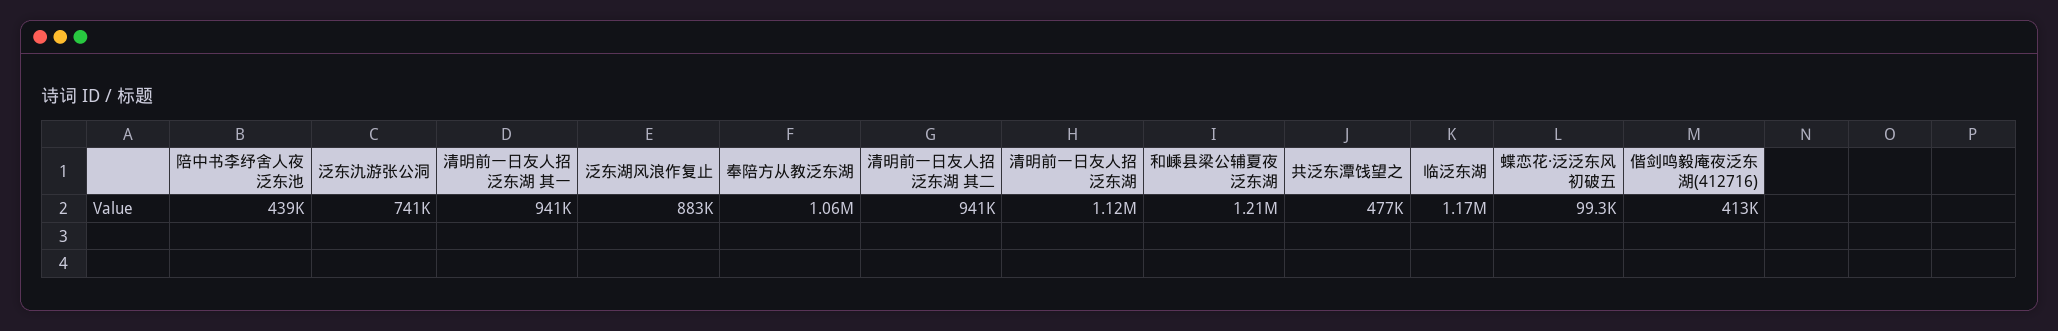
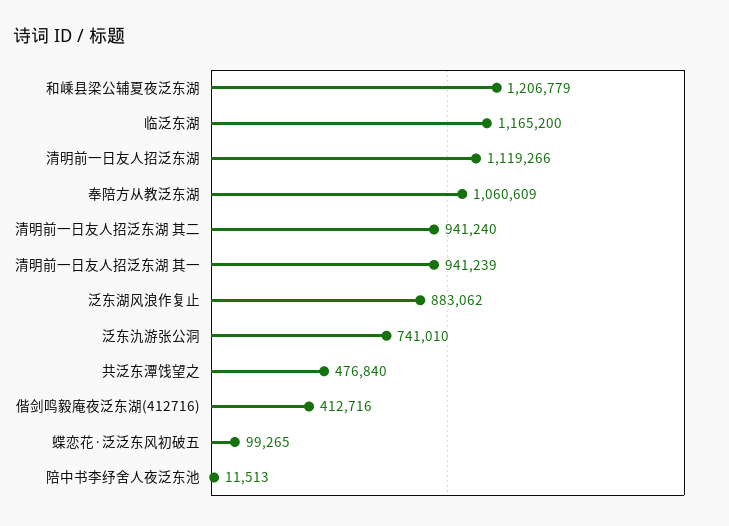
陪中书李纾舍人夜泛东池: 439000 -> 11513

